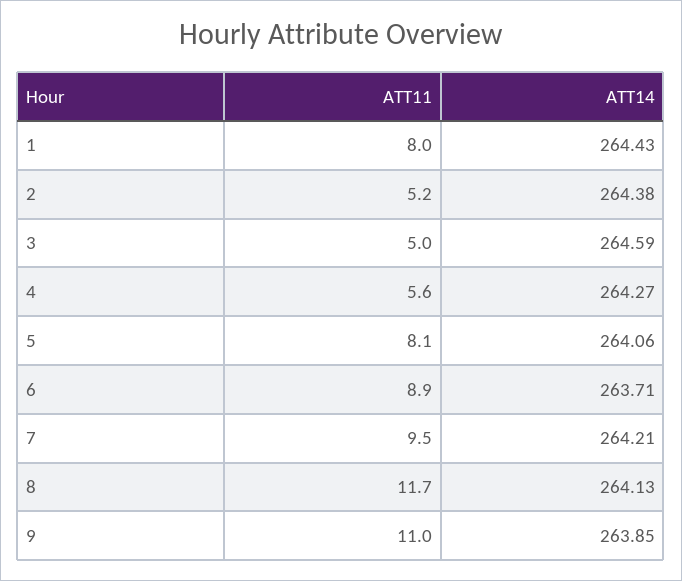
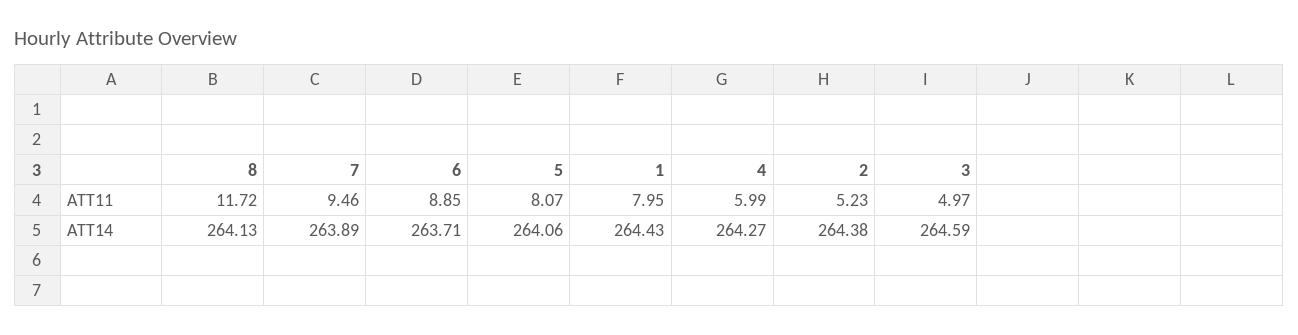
ATT11, 4: 5.6 -> 5.99
ATT14, 7: 264.21 -> 263.89
ATT11, 9: 11 -> none
ATT14, 9: 263.85 -> none

